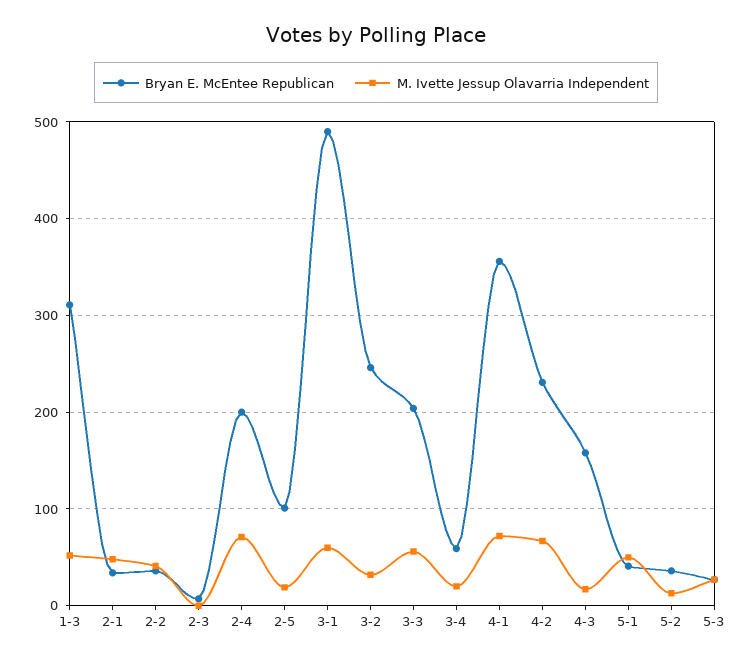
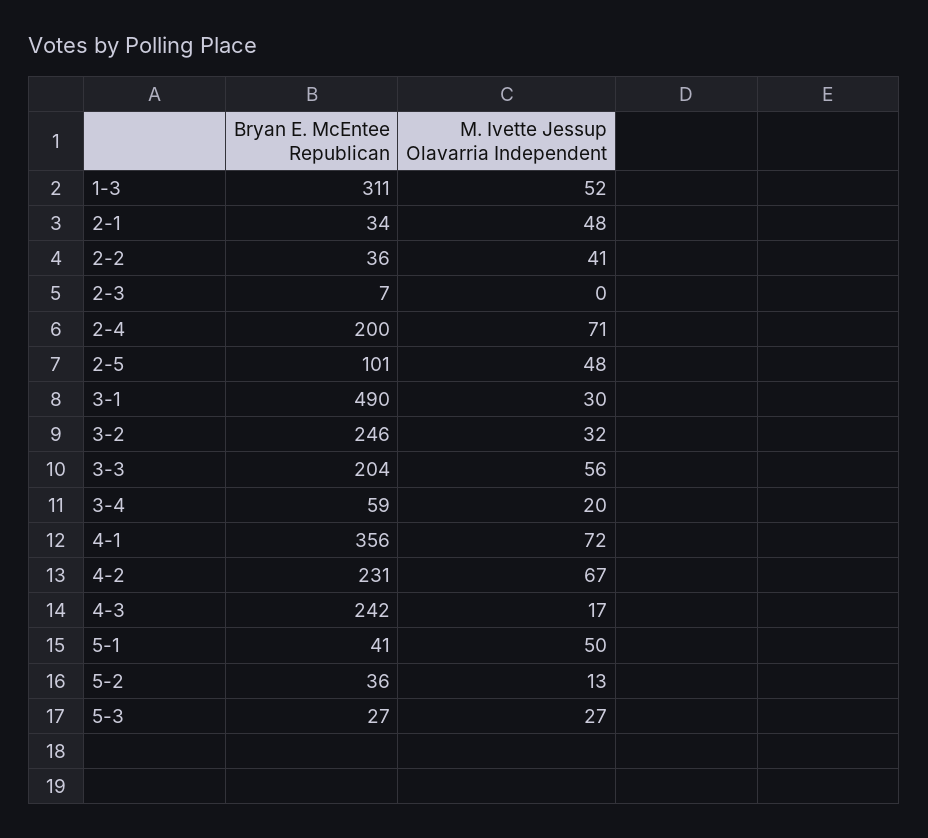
M. Ivette Jessup Olavarria Independent, 2-5: 20 -> 48
M. Ivette Jessup Olavarria Independent, 3-1: 60 -> 30
Bryan E. McEntee Republican, 4-3: 160 -> 242

